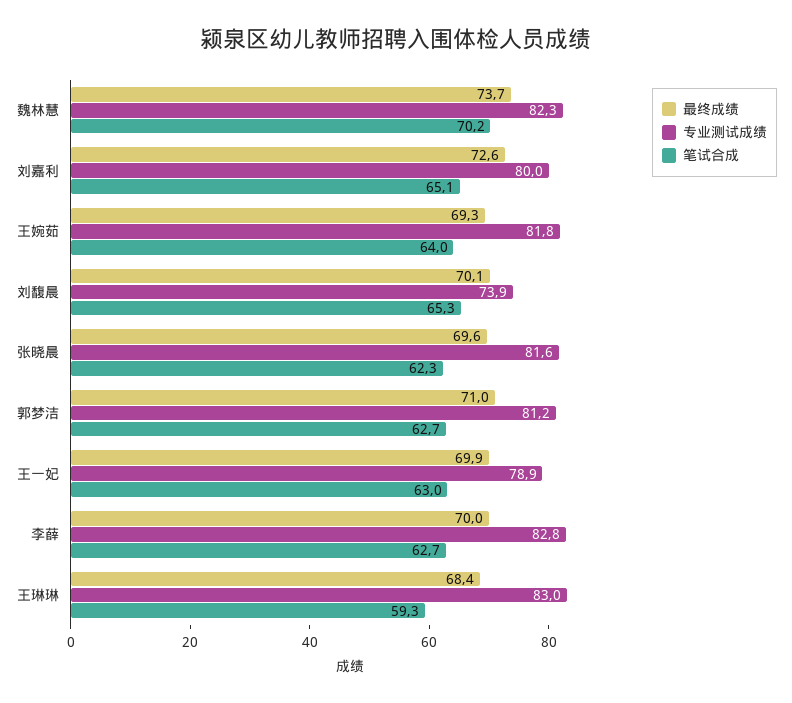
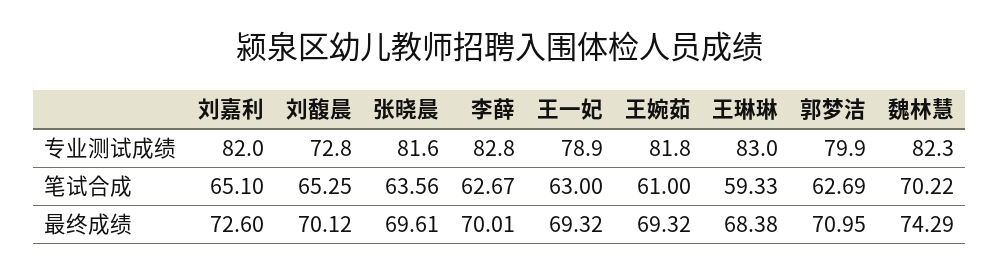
最终成绩, 魏林慧: 73.7 -> 74.29
专业测试成绩, 刘嘉利: 80 -> 82
笔试合成, 王婉茹: 64 -> 61
专业测试成绩, 刘馥晨: 73.9 -> 72.8
笔试合成, 张晓晨: 62.3 -> 63.56
专业测试成绩, 郭梦洁: 81.2 -> 79.9
最终成绩, 王一妃: 69.9 -> 69.32

